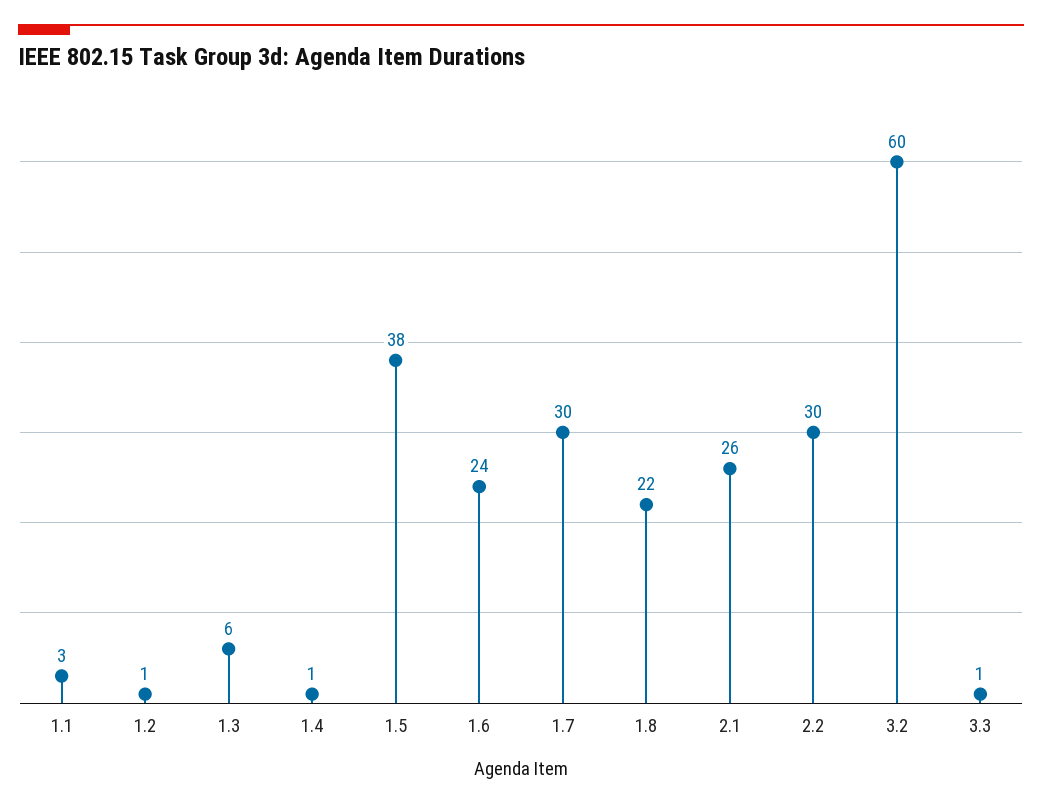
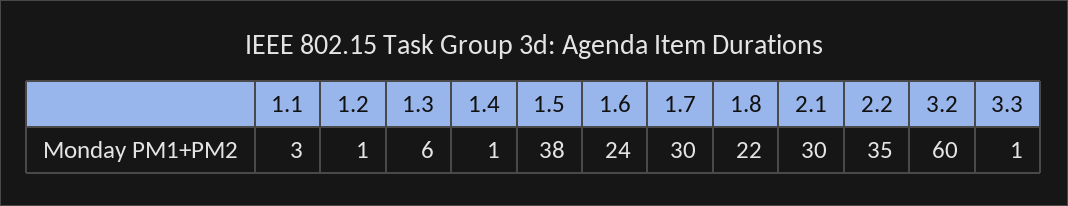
2.1: 26 -> 30
2.2: 30 -> 35

